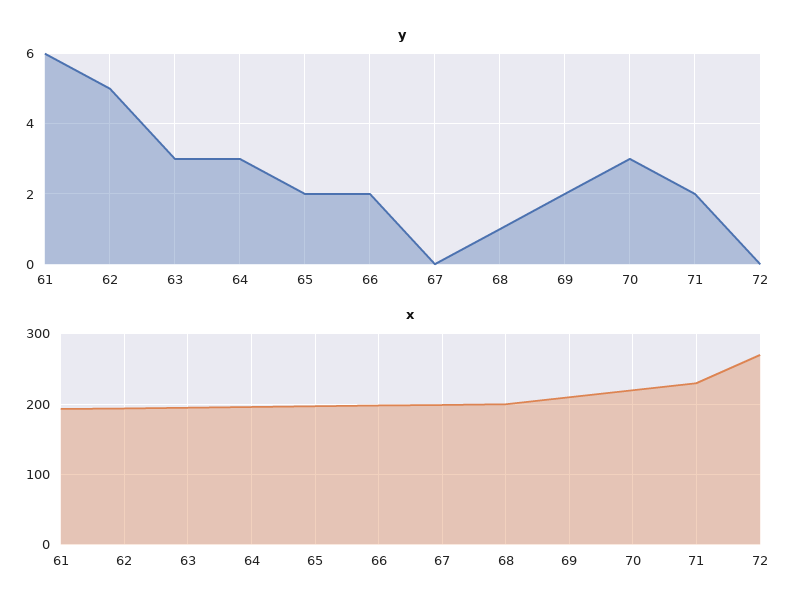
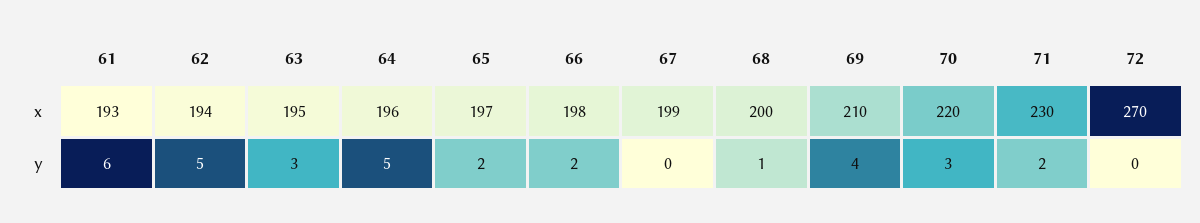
y, 64: 3 -> 5
y, 69: 2 -> 4

